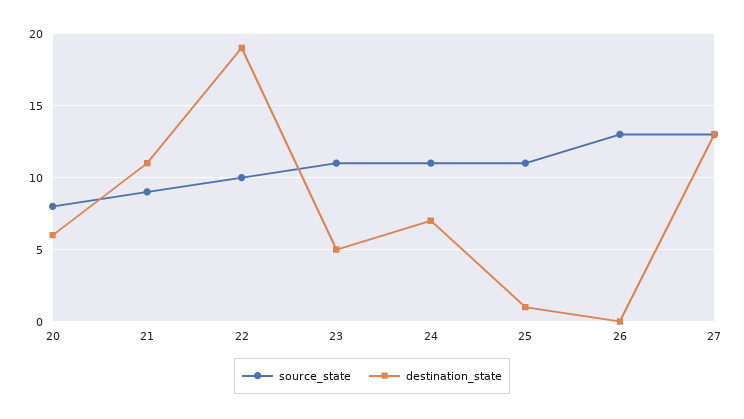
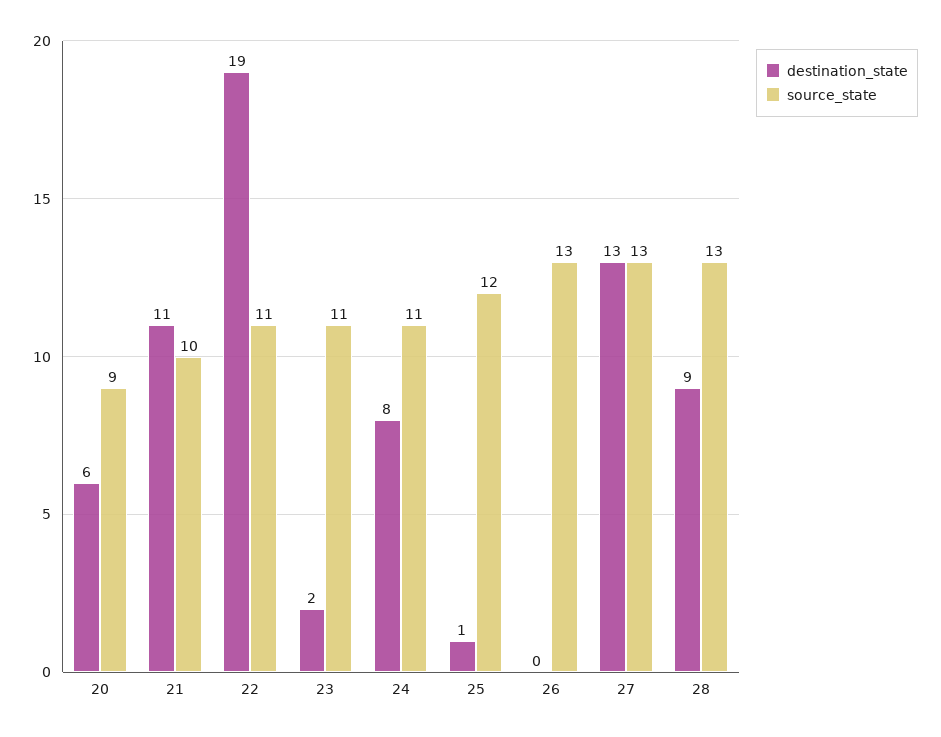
source_state, 20: 8 -> 9
source_state, 21: 9 -> 10
source_state, 22: 10 -> 11
destination_state, 23: 5 -> 2
destination_state, 24: 7 -> 8
source_state, 25: 11 -> 12
destination_state, 28: none -> 9
source_state, 28: none -> 13

